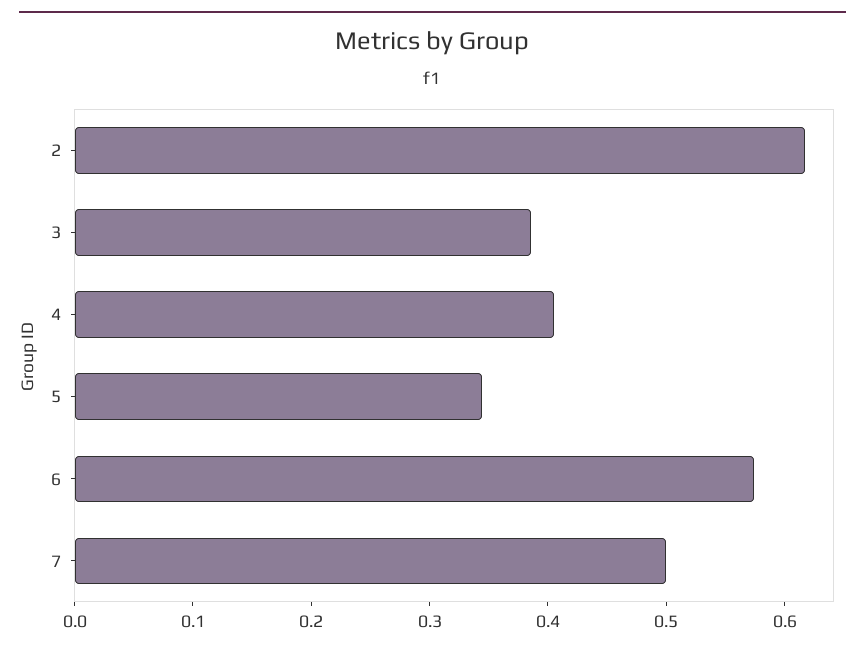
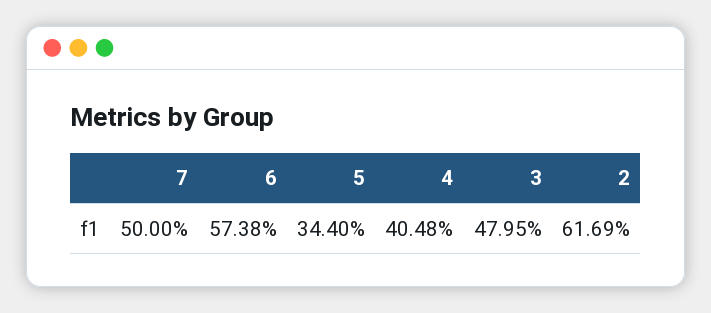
3: 0.38 -> 0.4795

